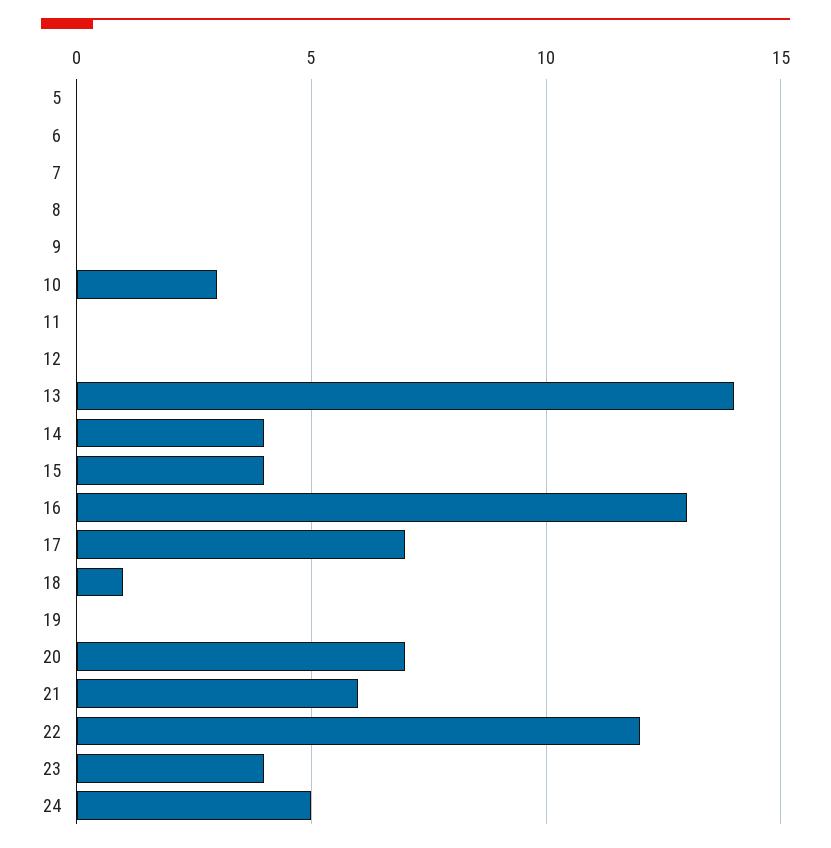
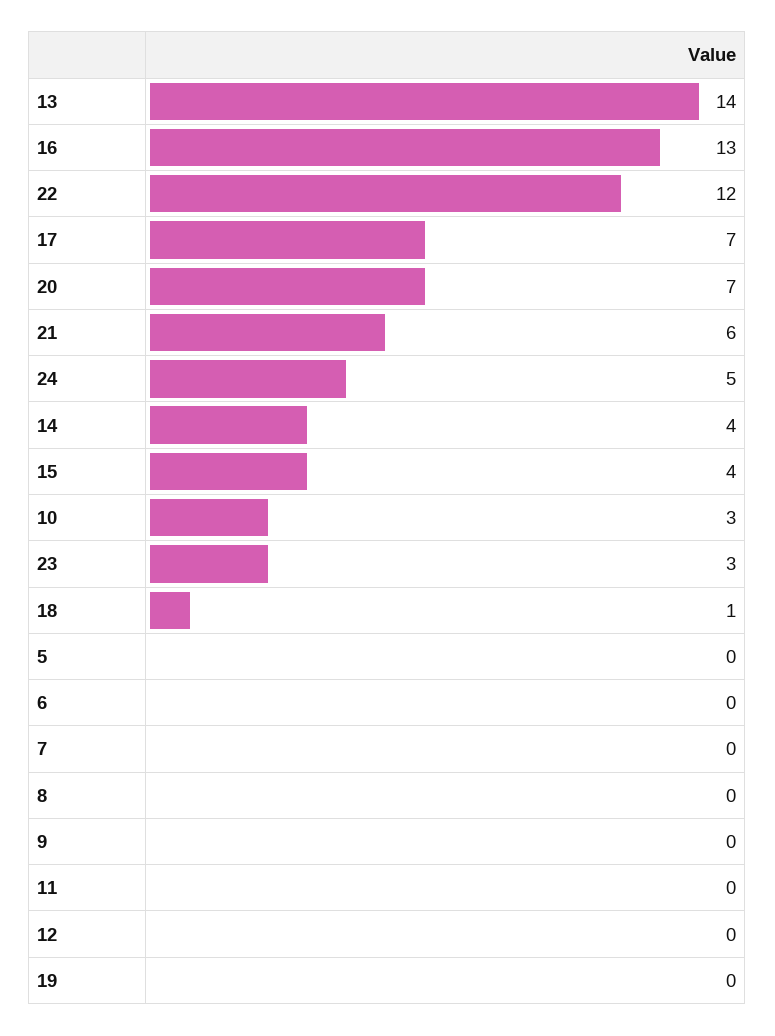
23: 4 -> 3

